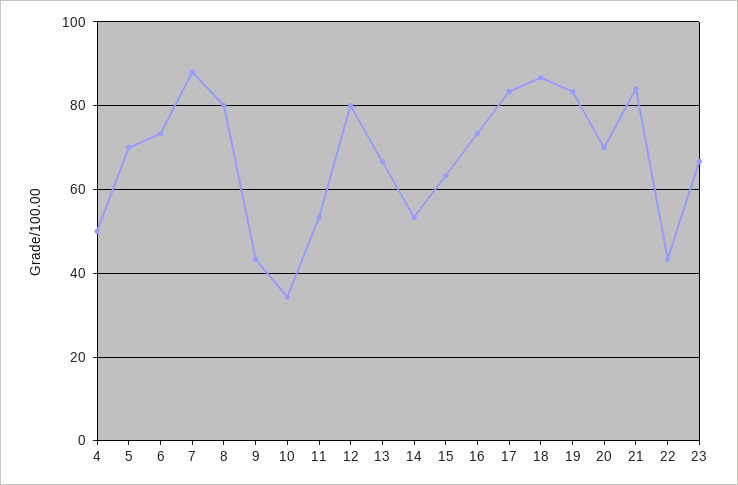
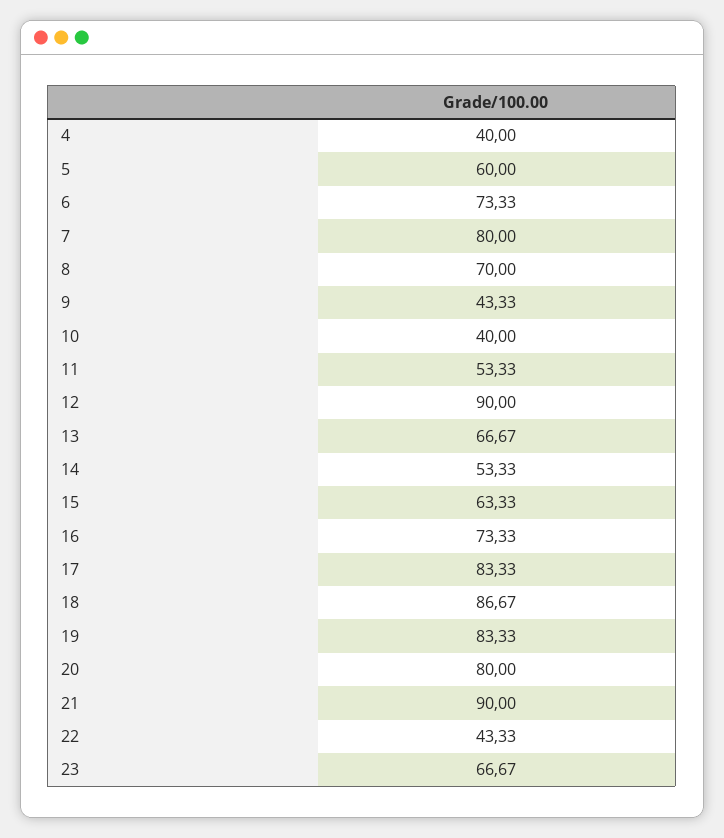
4: 50 -> 40
5: 70 -> 60
7: 88 -> 80
8: 80 -> 70
10: 34 -> 40
12: 80 -> 90
20: 70 -> 80
21: 84 -> 90

